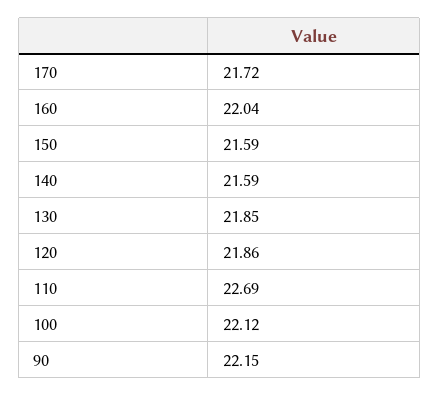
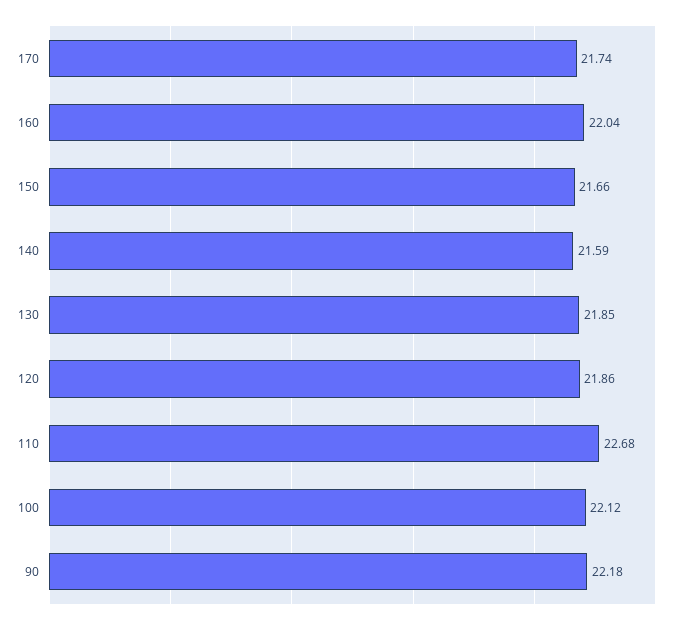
170: 21.72 -> 21.74
150: 21.59 -> 21.66
110: 22.69 -> 22.68
90: 22.15 -> 22.18

